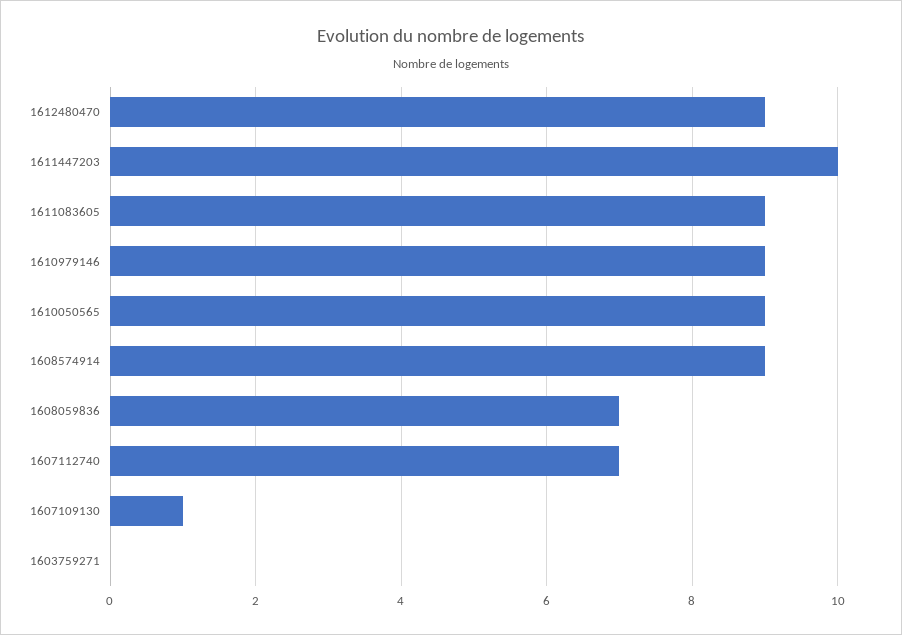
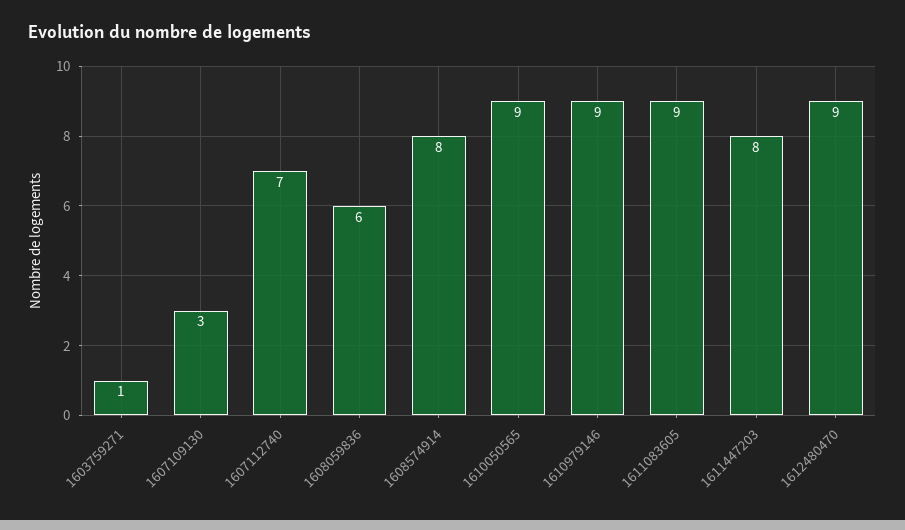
1611447203: 10 -> 8
1608574914: 9 -> 8
1608059836: 7 -> 6
1607109130: 1 -> 3
1603759271: 0 -> 1

